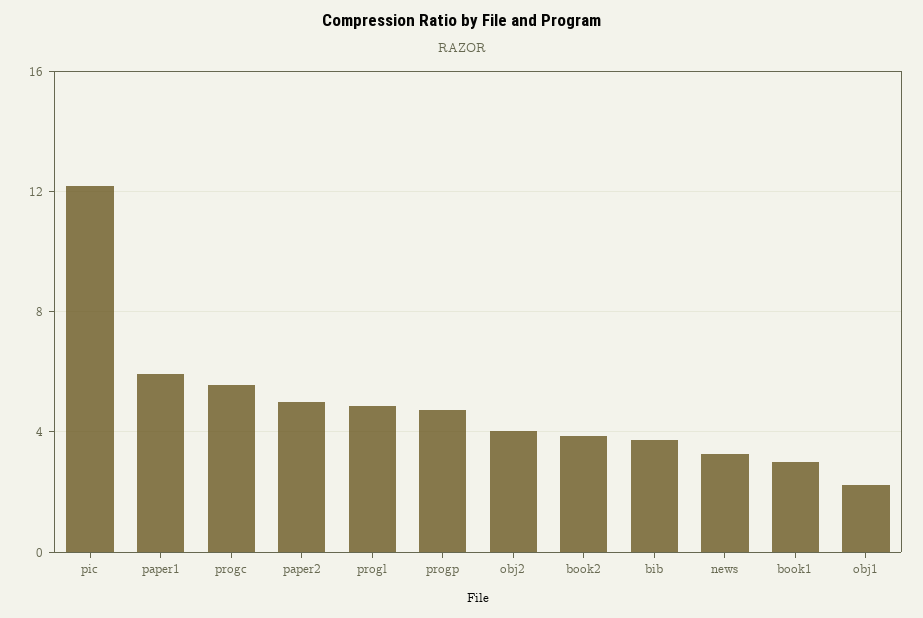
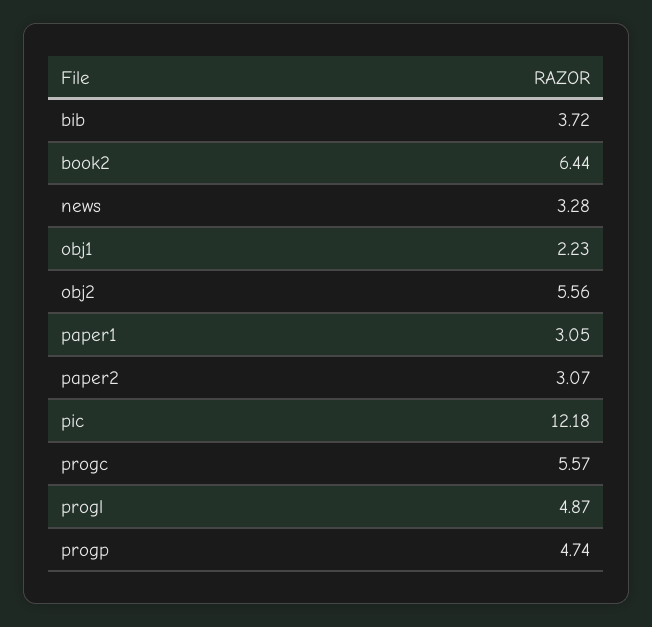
paper1: 6 -> 3.05
paper2: 5 -> 3.07
obj2: 4 -> 5.56
book2: 4 -> 6.44
book1: 3 -> none

